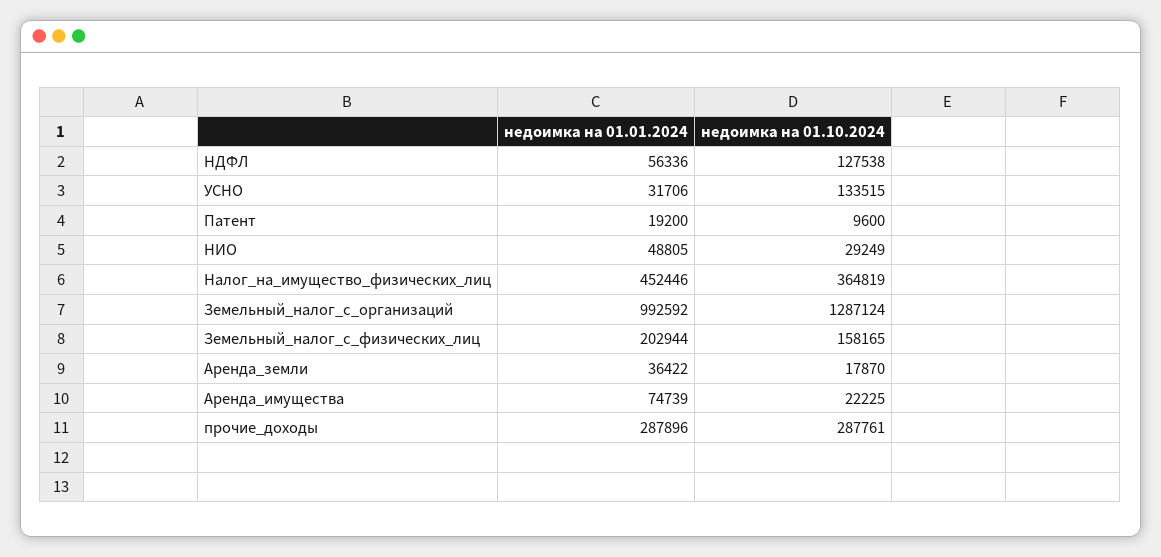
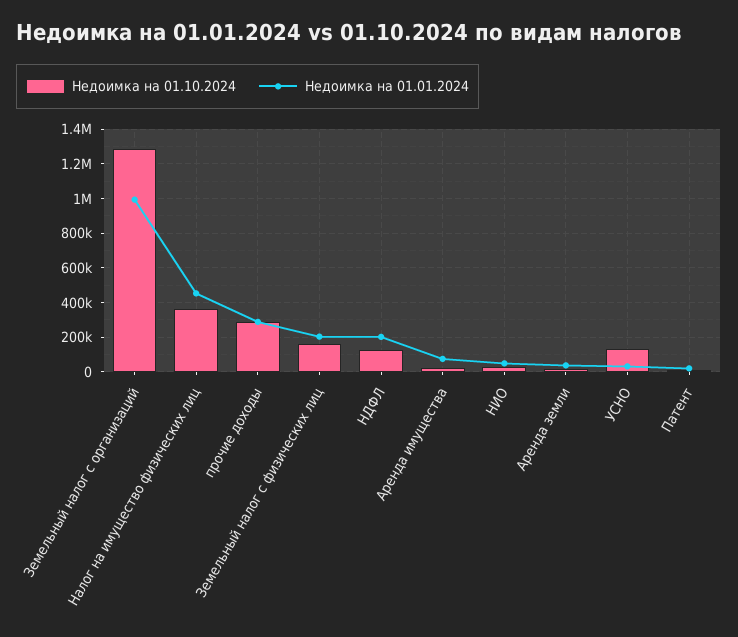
недоимка на 01.01.2024, НДФЛ: 56336 -> 200000

